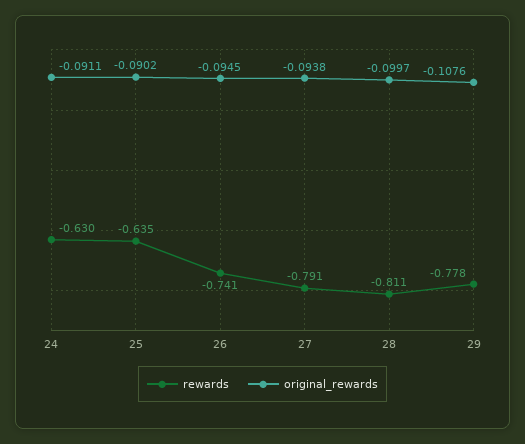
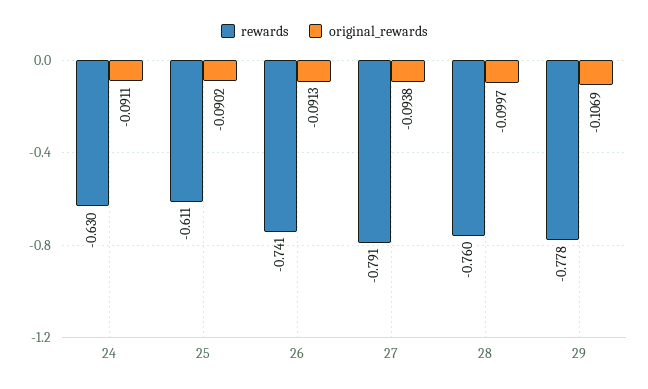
rewards, 25: -0.635 -> -0.611
original_rewards, 26: -0.0945 -> -0.0913
rewards, 28: -0.811 -> -0.76
original_rewards, 29: -0.1076 -> -0.1069

